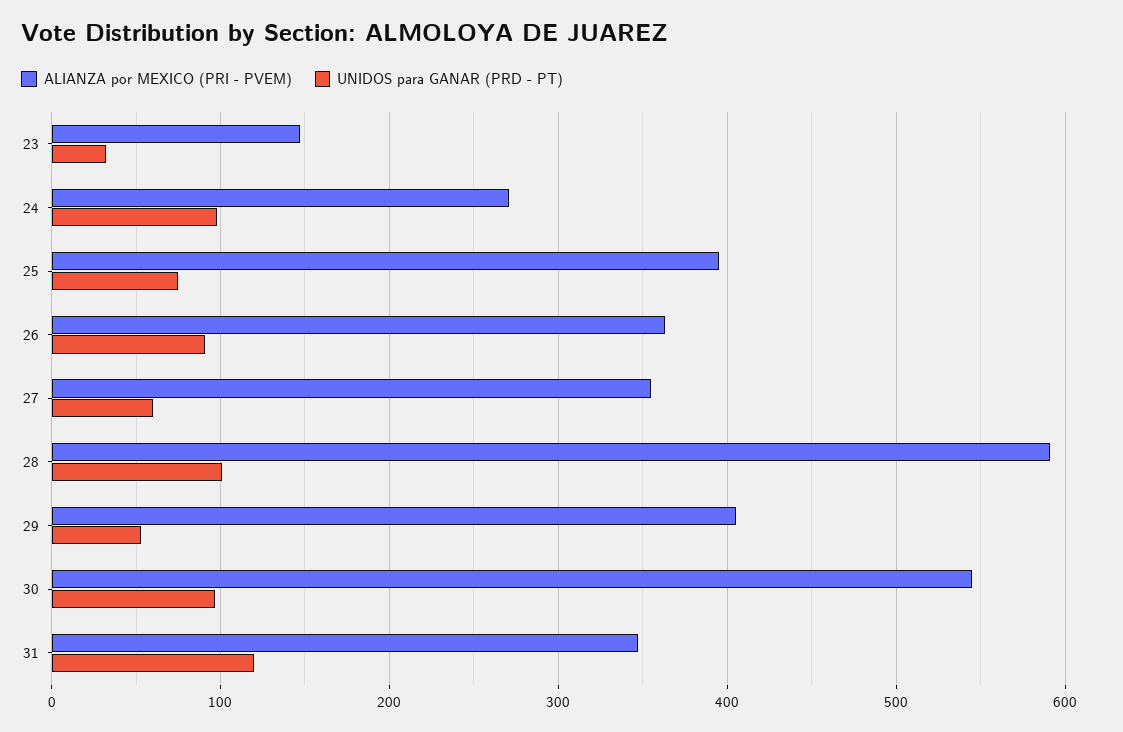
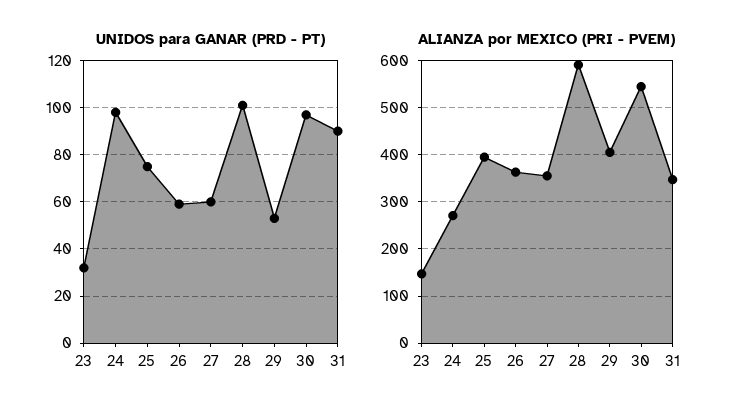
UNIDOS para GANAR (PRD - PT), 26: 90 -> 60
UNIDOS para GANAR (PRD - PT), 31: 120 -> 90

